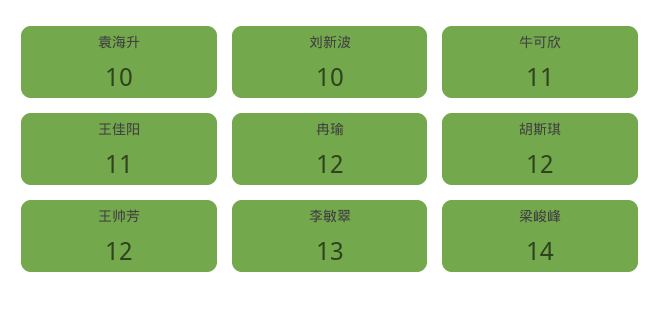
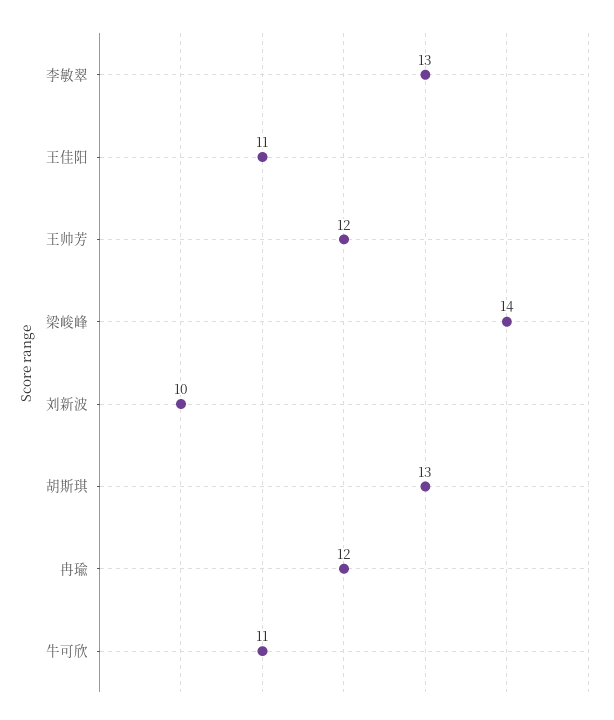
袁海升: 10 -> none
胡斯琪: 12 -> 13

